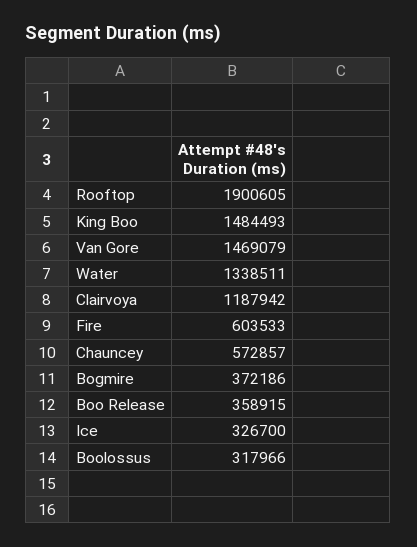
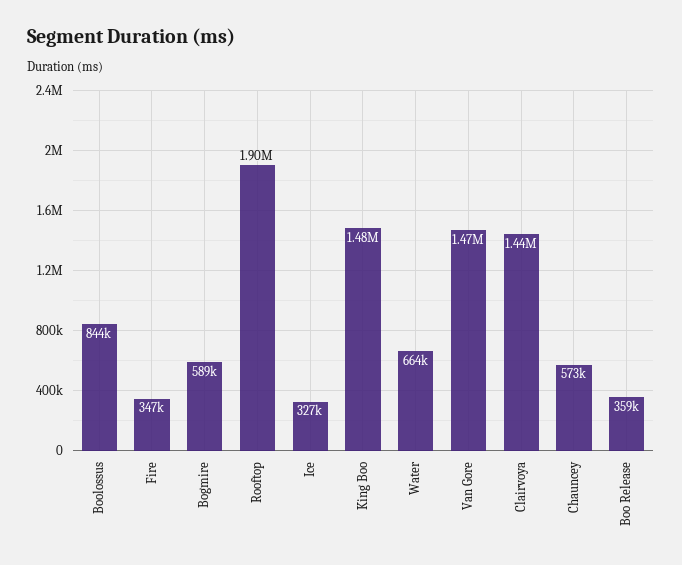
Water: 1338511 -> 664000
Clairvoya: 1187942 -> 1440000
Fire: 603533 -> 347000
Bogmire: 372186 -> 589000
Boolossus: 317966 -> 844000

